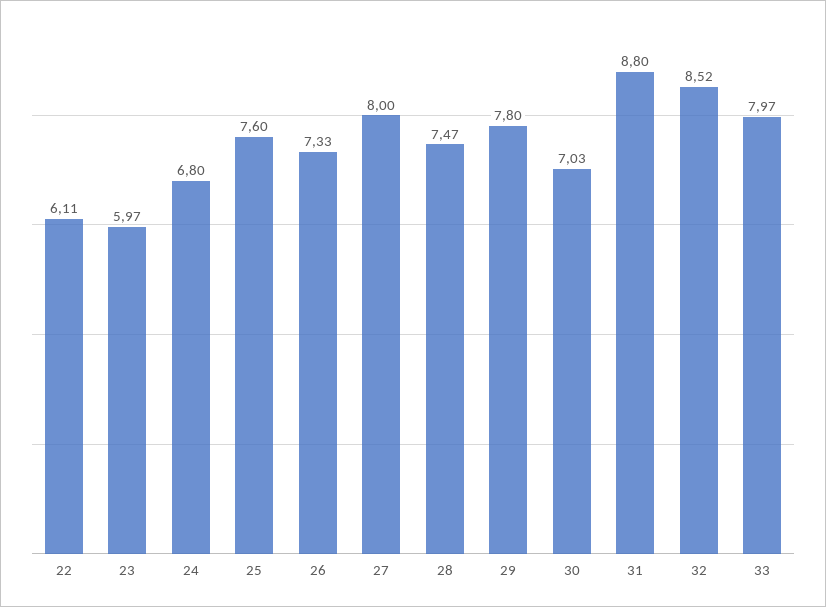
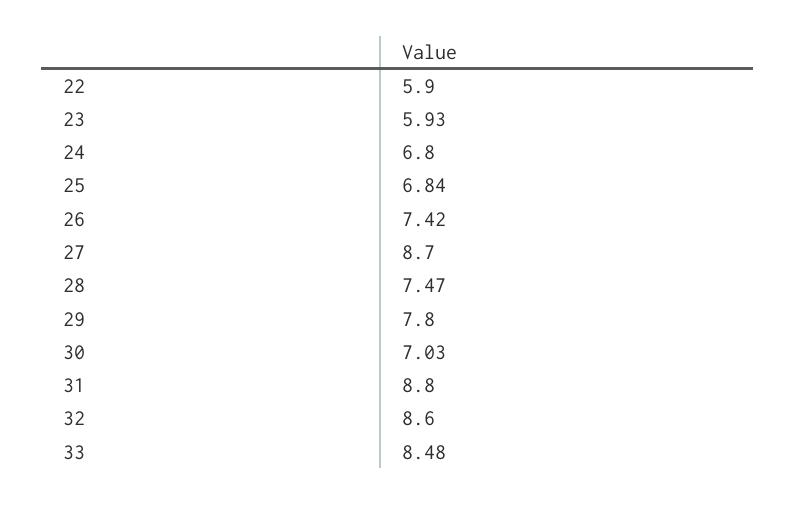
22: 6.11 -> 5.9
23: 5.97 -> 5.93
25: 7.6 -> 6.84
26: 7.33 -> 7.42
27: 8 -> 8.7
32: 8.52 -> 8.6
33: 7.97 -> 8.48

